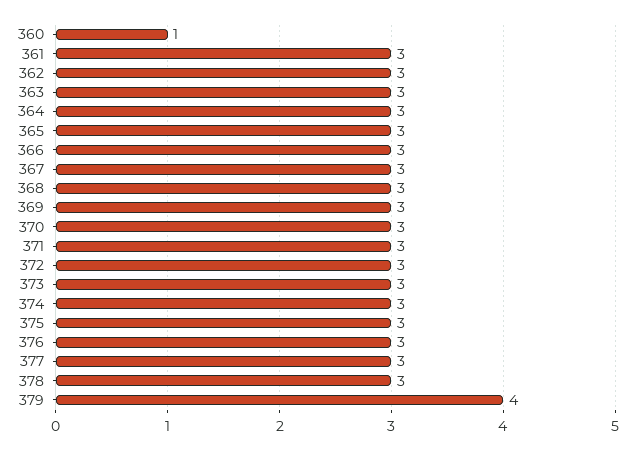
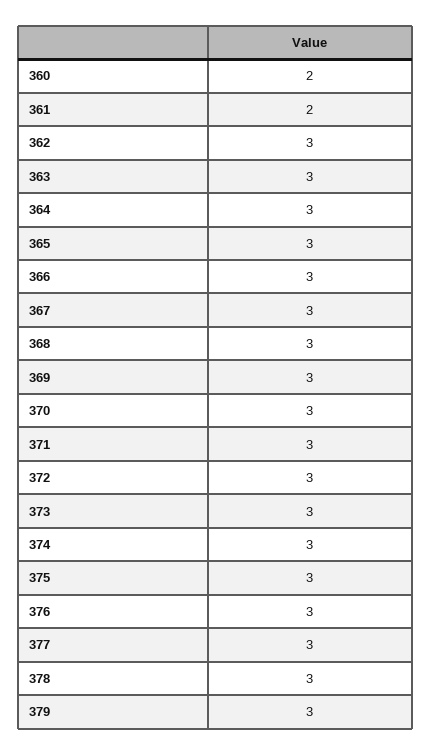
360: 1 -> 2
361: 3 -> 2
379: 4 -> 3

